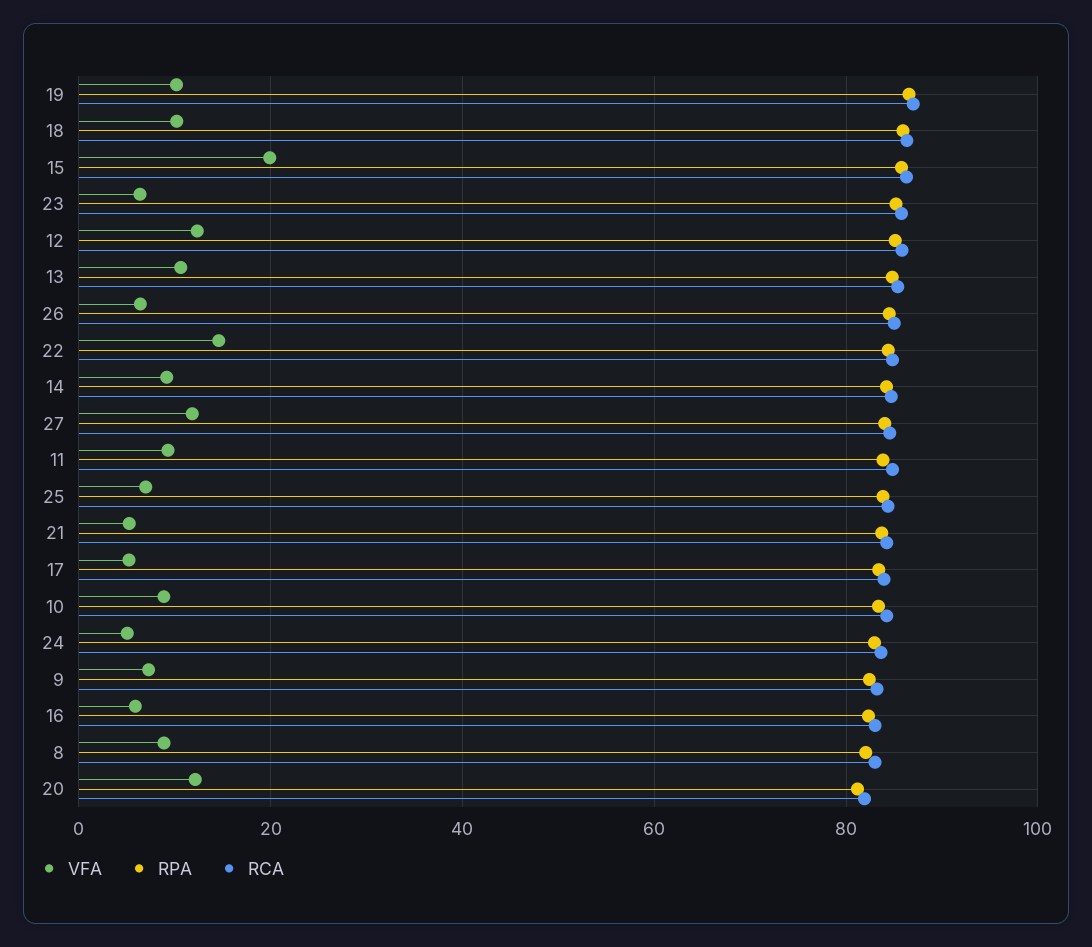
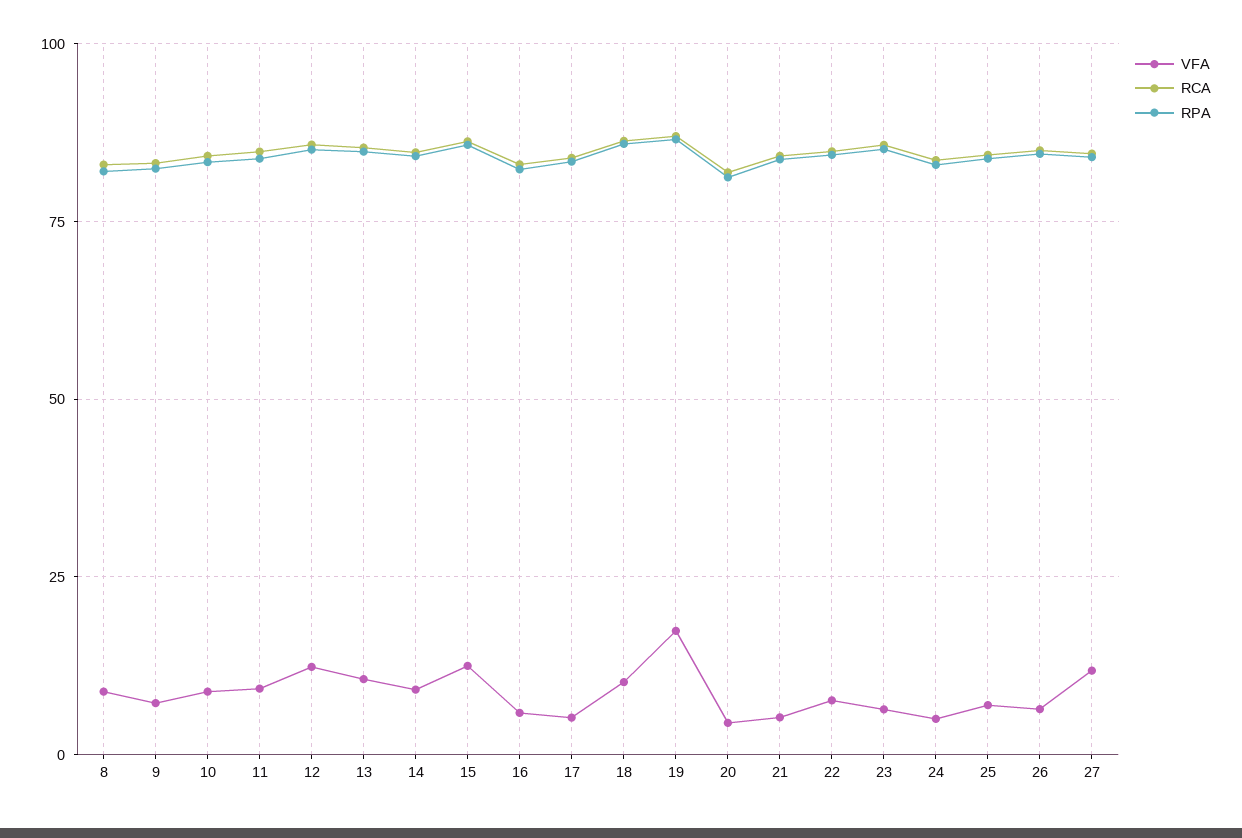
VFA, 19: 10 -> 17.5
VFA, 15: 20 -> 12.5
VFA, 22: 14 -> 7.5
VFA, 20: 12 -> 5

